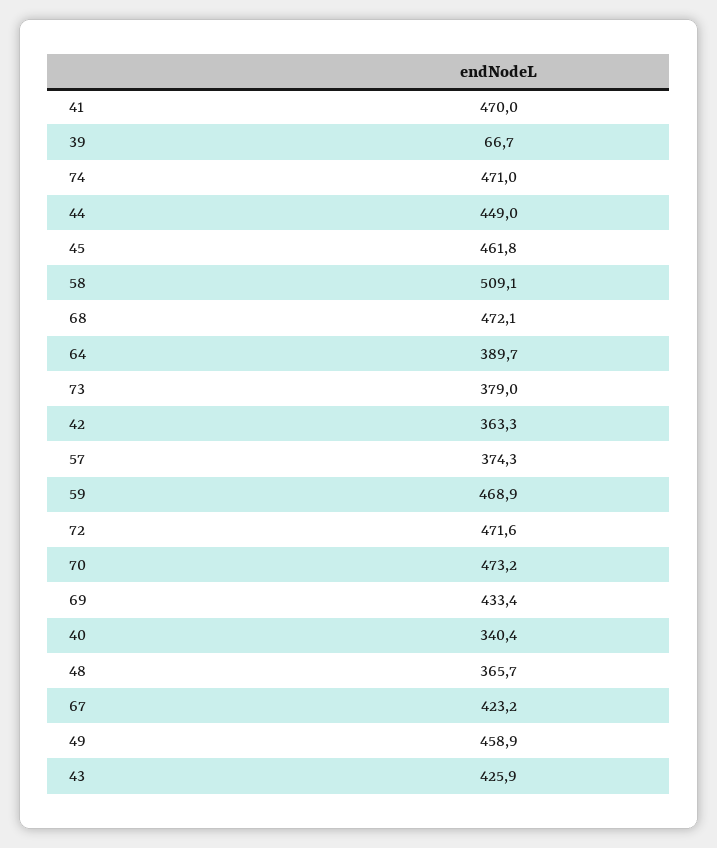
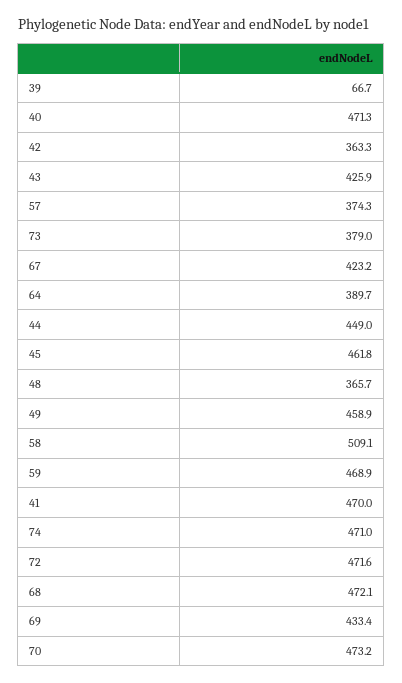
40: 340.4 -> 471.3

